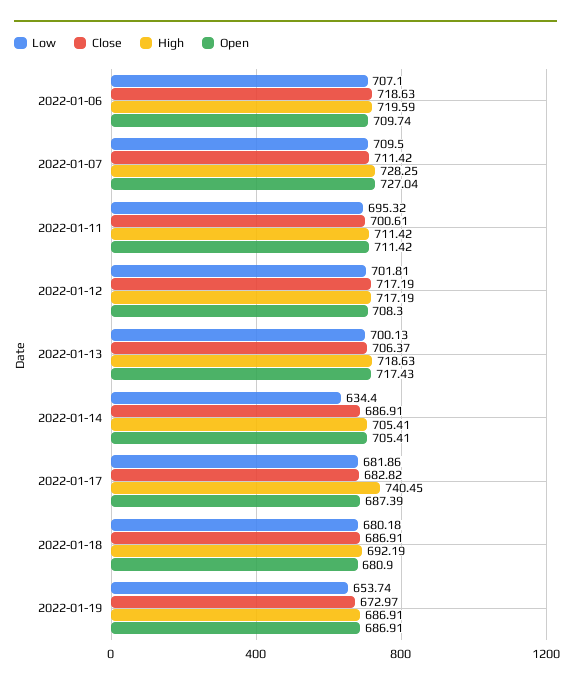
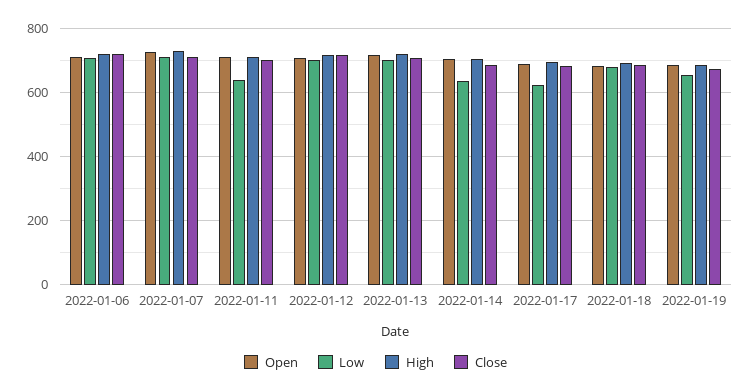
Low, 2022-01-11: 695.32 -> 640
Low, 2022-01-17: 681.86 -> 620
High, 2022-01-17: 740.45 -> 700

